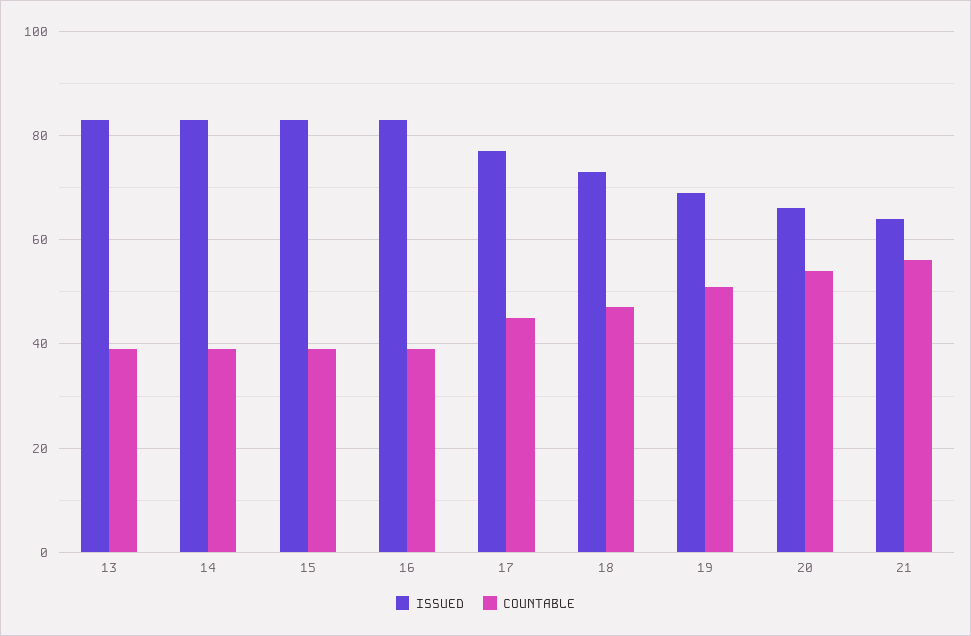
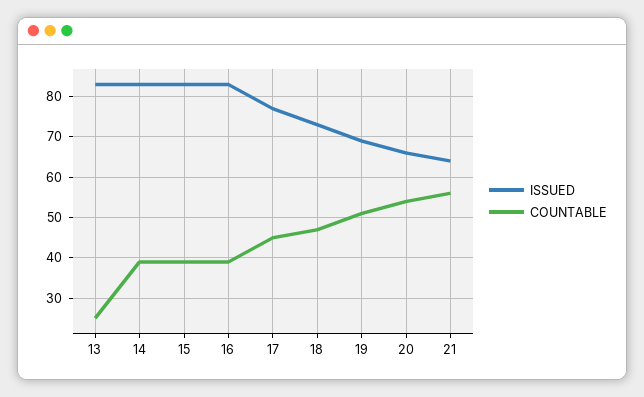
COUNTABLE, 13: 40 -> 25

